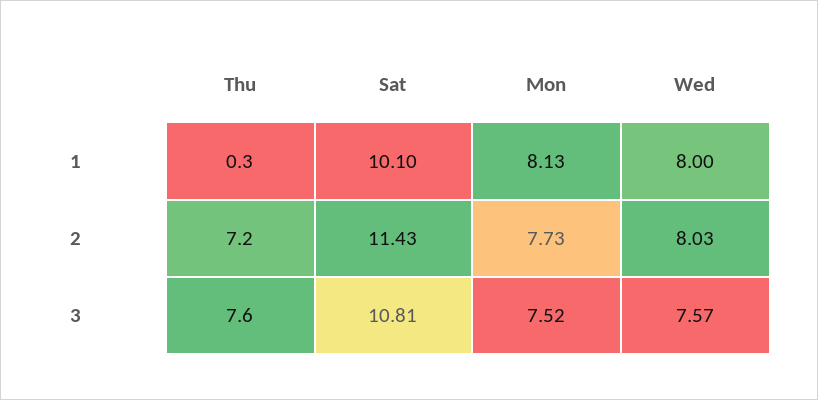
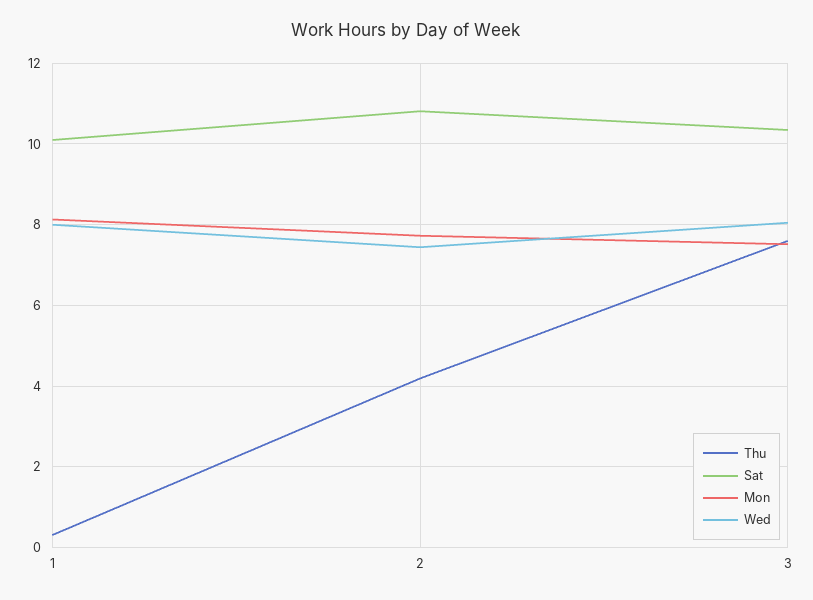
Thu, 2: 7.2 -> 4.2
Sat, 2: 11.43 -> 10.8
Wed, 2: 8.03 -> 7.4
Sat, 3: 10.81 -> 10.4
Wed, 3: 7.57 -> 8

